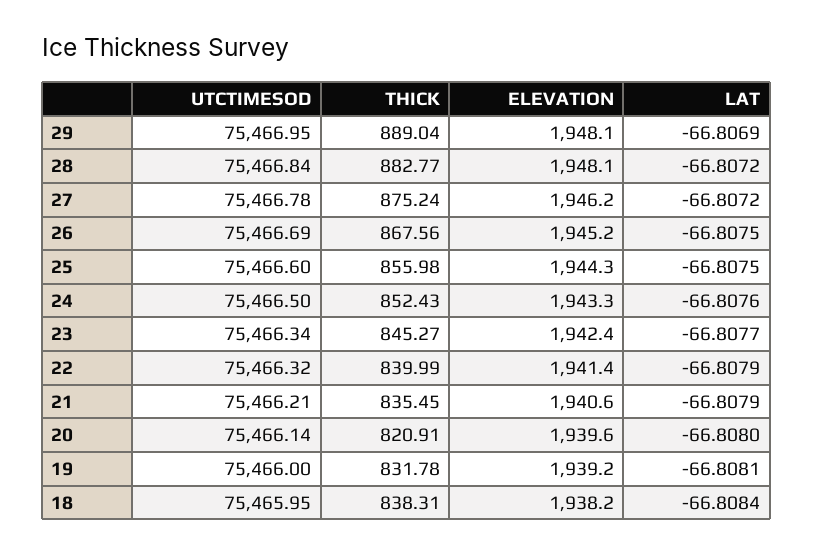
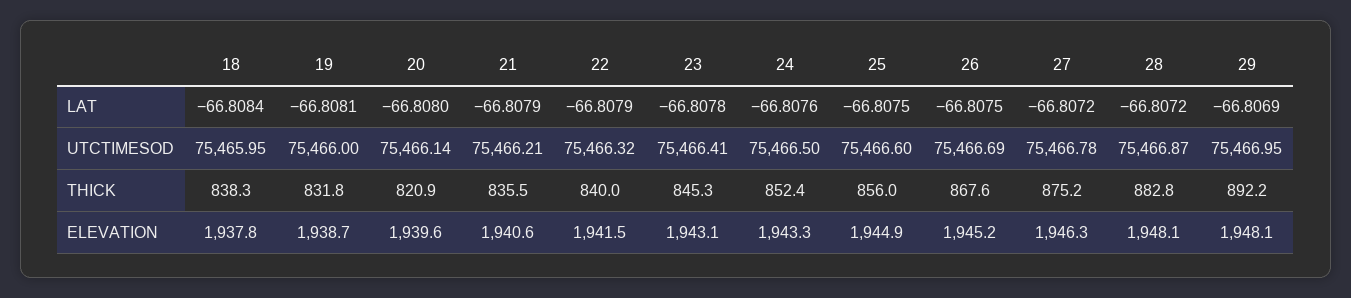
THICK, 29: 889.04 -> 892.2
UTCTIMESOD, 28: 75466.84 -> 75466.87
ELEVATION, 27: 1946.2 -> 1946.3
ELEVATION, 25: 1944.3 -> 1944.9
UTCTIMESOD, 23: 75466.34 -> 75466.41
ELEVATION, 23: 1942.4 -> 1943.1
LAT, 23: -66.8077 -> -66.8078
ELEVATION, 22: 1941.4 -> 1941.5
ELEVATION, 19: 1939.2 -> 1938.7
ELEVATION, 18: 1938.2 -> 1937.8

